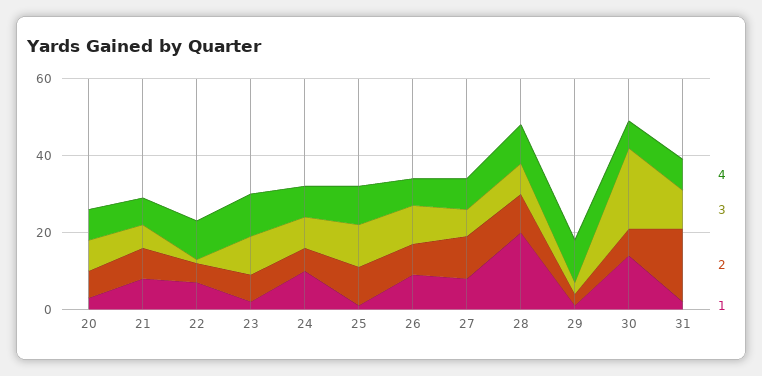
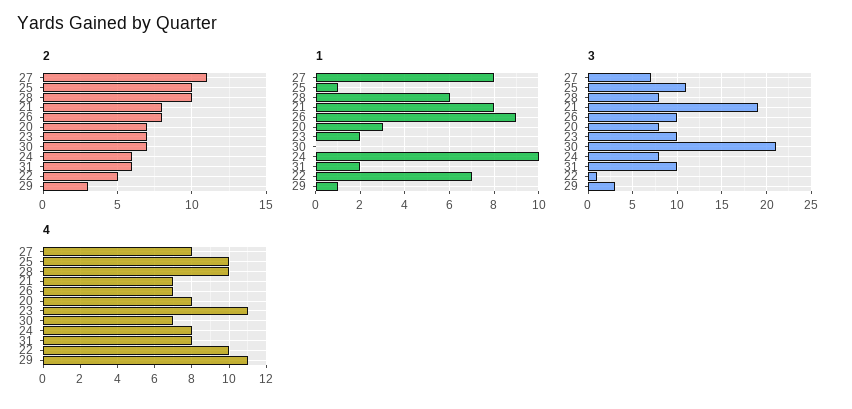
3, 21: 5 -> 19
1, 28: 20 -> 6
1, 30: 15 -> 0
2, 31: 20 -> 6

